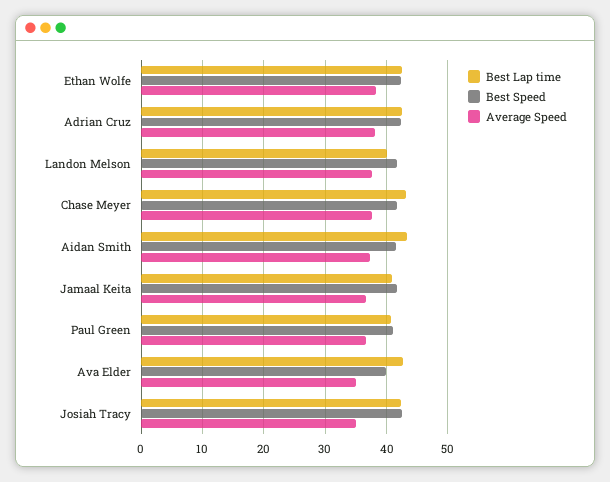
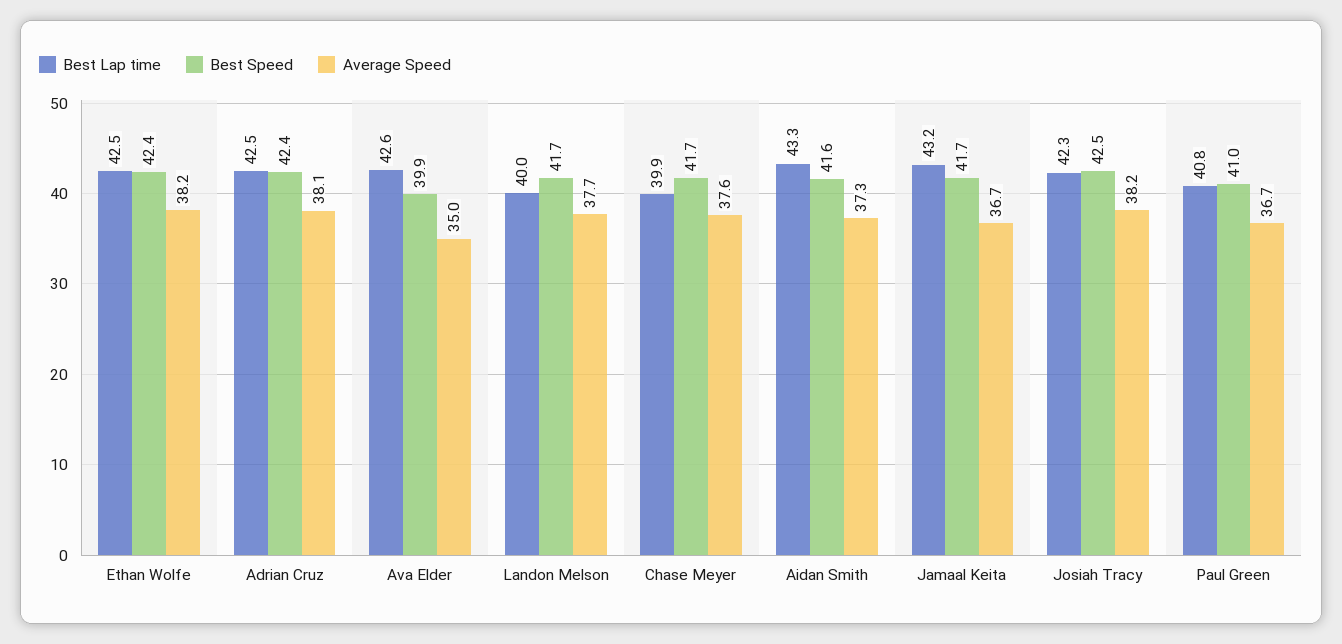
Best Lap time, Chase Meyer: 43 -> 39.9
Best Lap time, Jamaal Keita: 41 -> 43.2
Average Speed, Josiah Tracy: 35 -> 38.2

